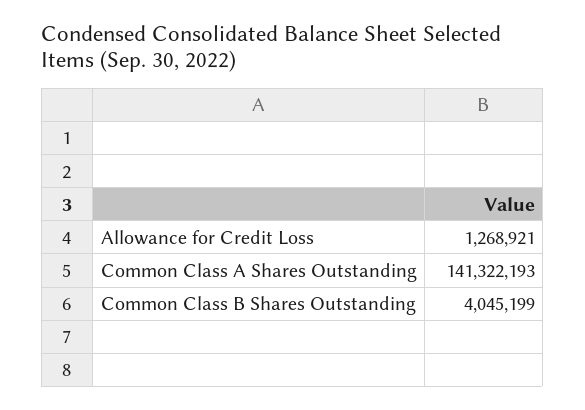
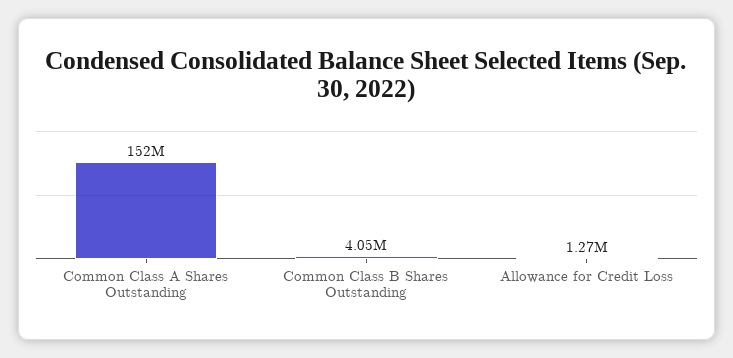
Common Class A Shares Outstanding: 141322193 -> 152000000

